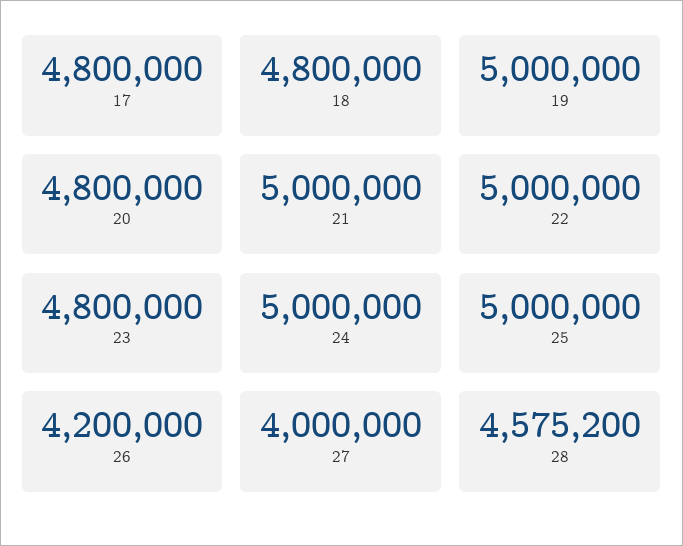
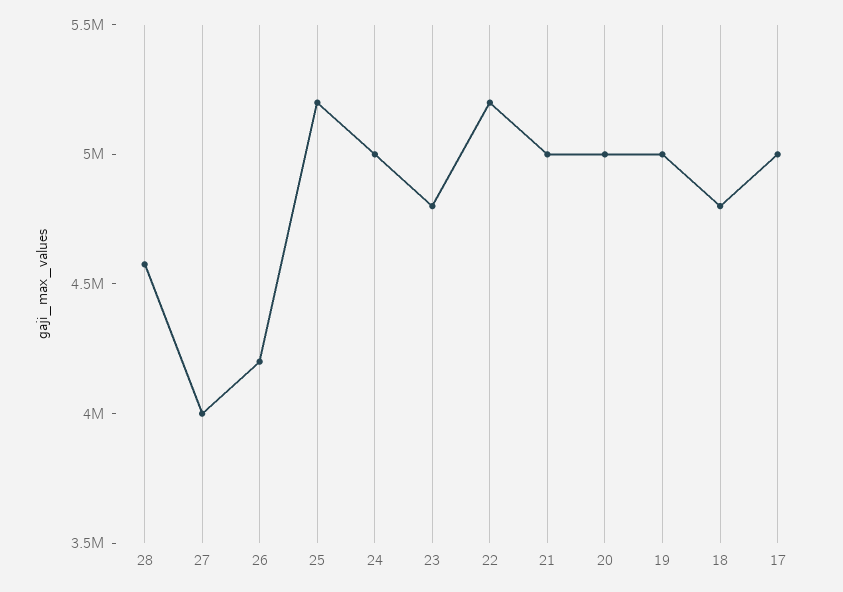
17: 4800000 -> 5000000
20: 4800000 -> 5000000
22: 5000000 -> 5200000
25: 5000000 -> 5200000

